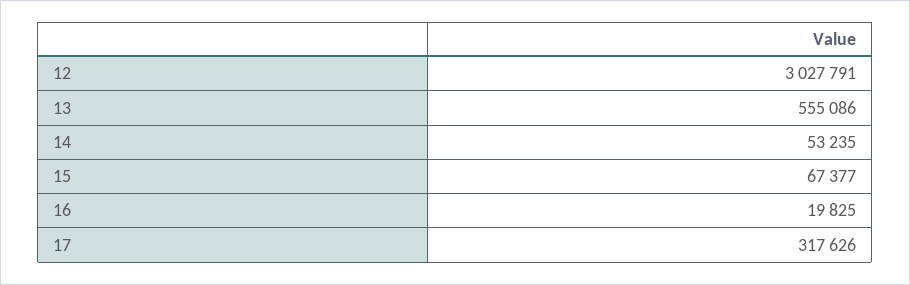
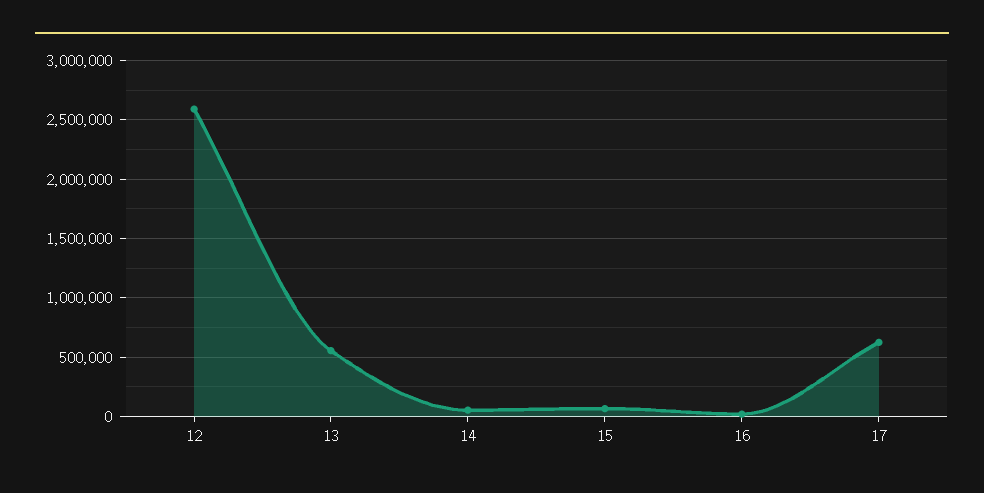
12: 3027791 -> 2600000
17: 317626 -> 600000

